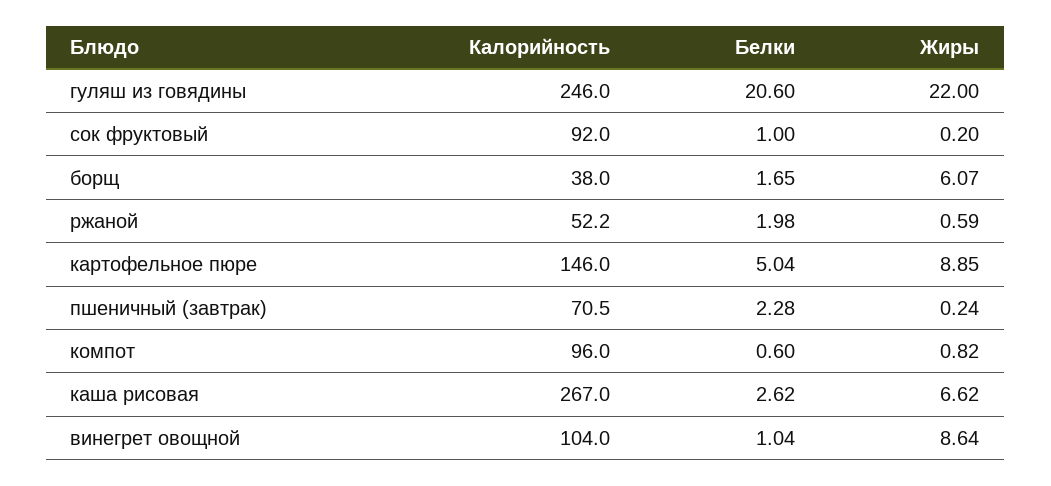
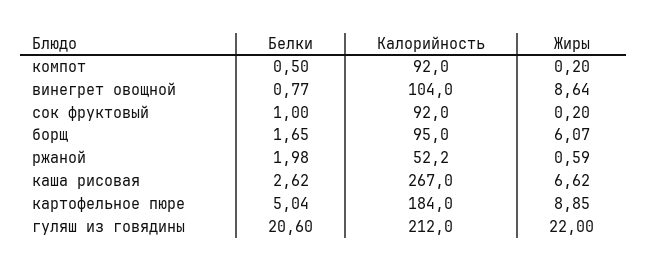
Калорийность, гуляш из говядины: 246 -> 212
Калорийность, борщ: 38 -> 95
Калорийность, картофельное пюре: 146 -> 184
Калорийность, пшеничный (завтрак): 70.5 -> none
Белки, пшеничный (завтрак): 2.28 -> none
Жиры, пшеничный (завтрак): 0.24 -> none
Калорийность, компот: 96 -> 92
Белки, компот: 0.6 -> 0.5
Жиры, компот: 0.82 -> 0.2
Белки, винегрет овощной: 1.04 -> 0.77

